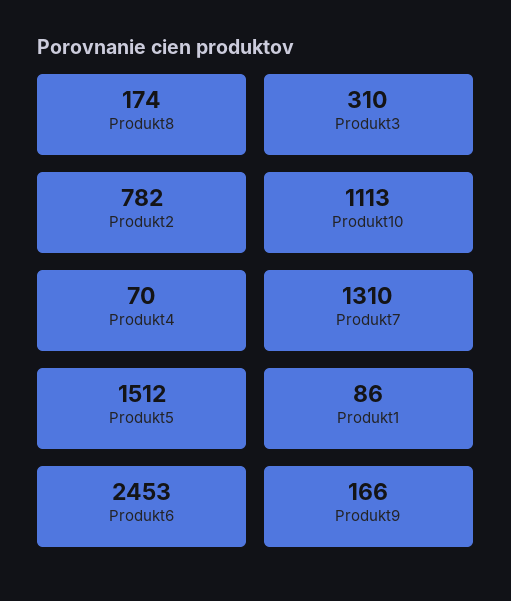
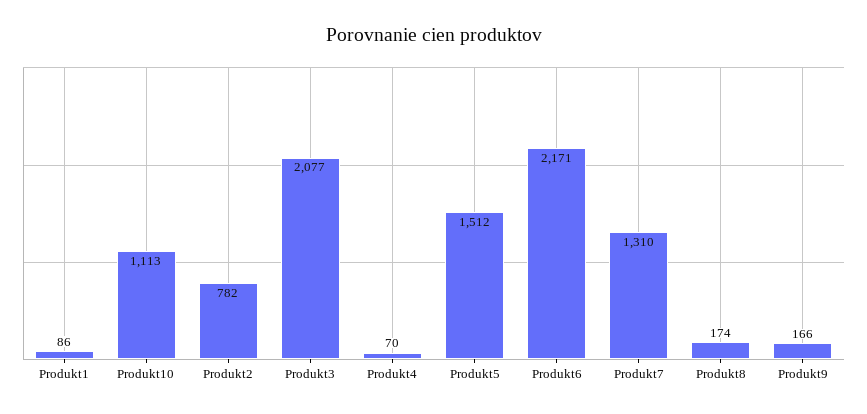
Produkt3: 310 -> 2077
Produkt6: 2453 -> 2171

